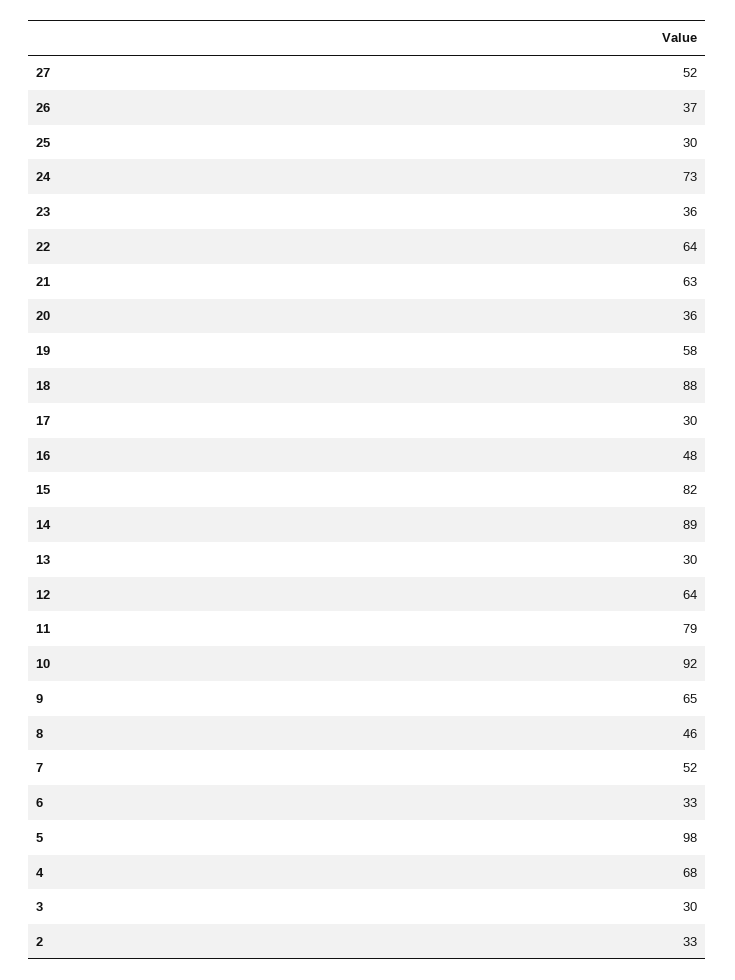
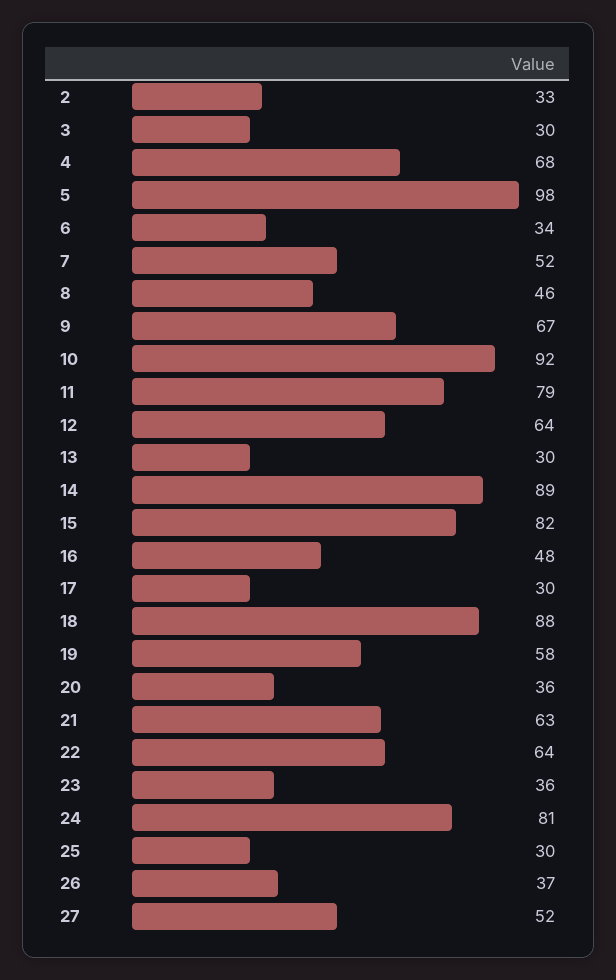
24: 73 -> 81
9: 65 -> 67
6: 33 -> 34

